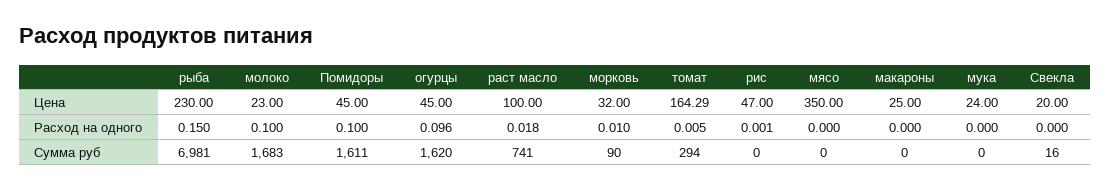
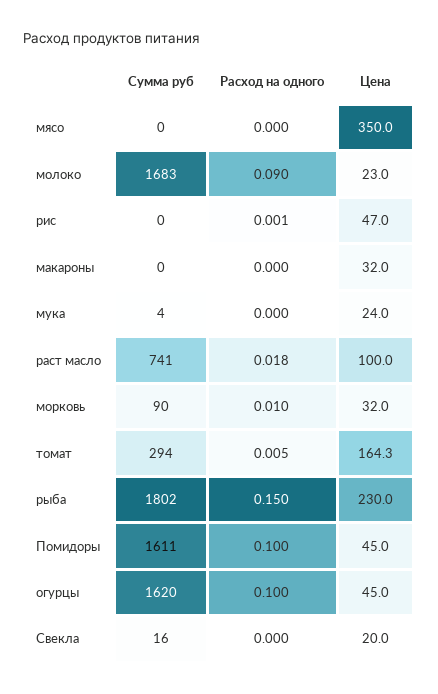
макароны, Цена: 25 -> 32
молоко, Расход на одного: 0.1 -> 0.09
огурцы, Расход на одного: 0.096 -> 0.1
рыба, Сумма руб: 6981 -> 1802
мука, Сумма руб: 0 -> 4

